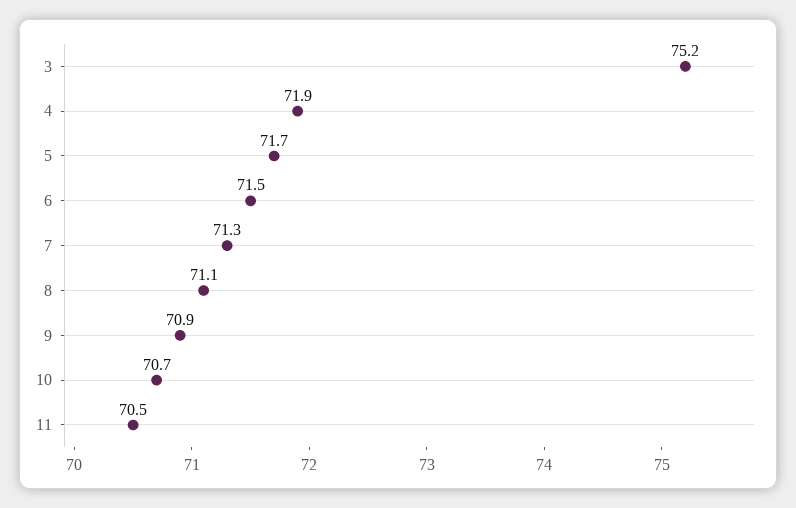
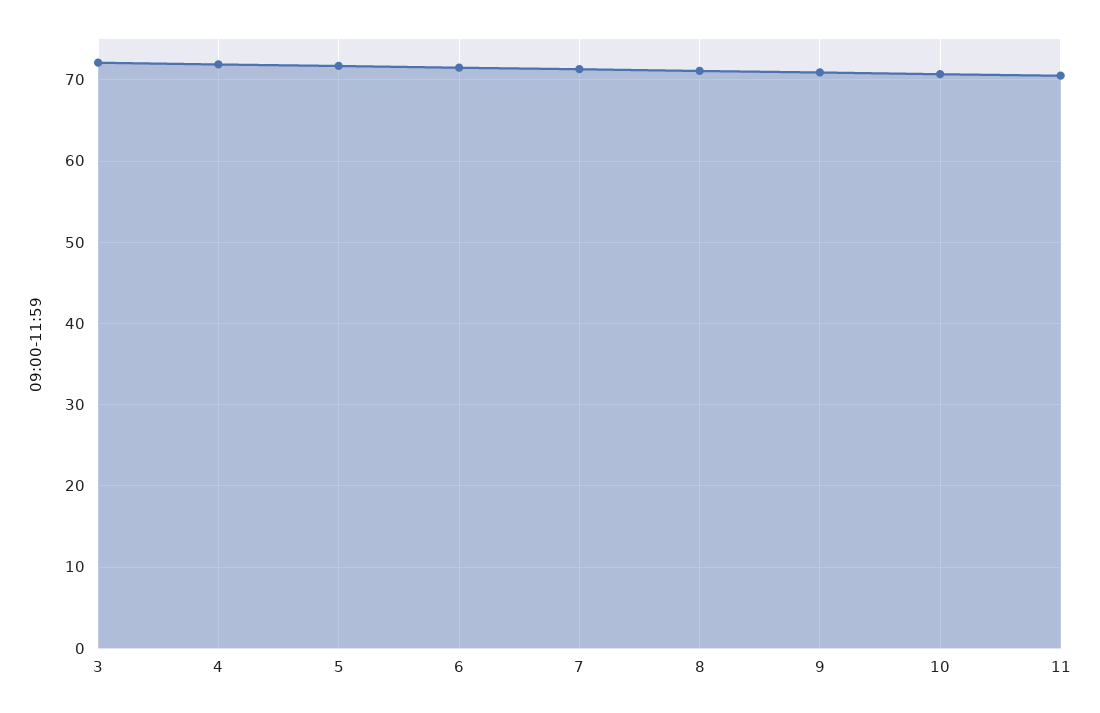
3: 75.2 -> 72

